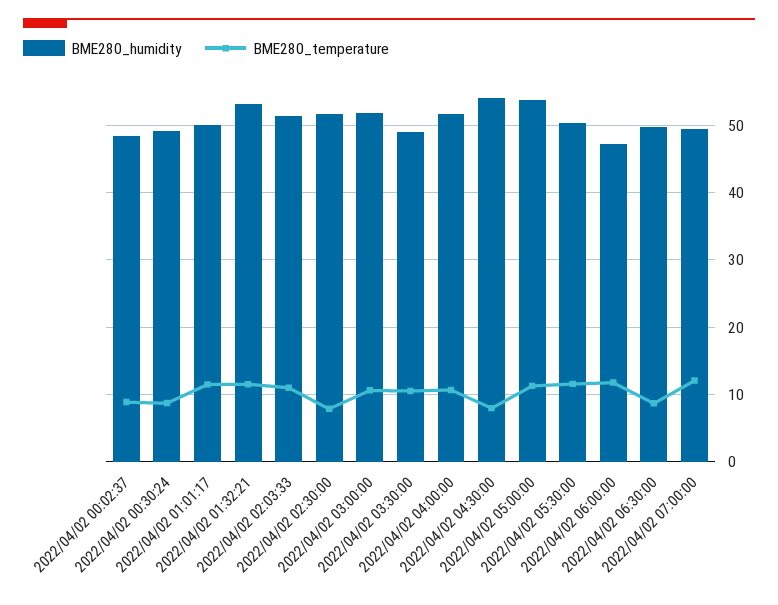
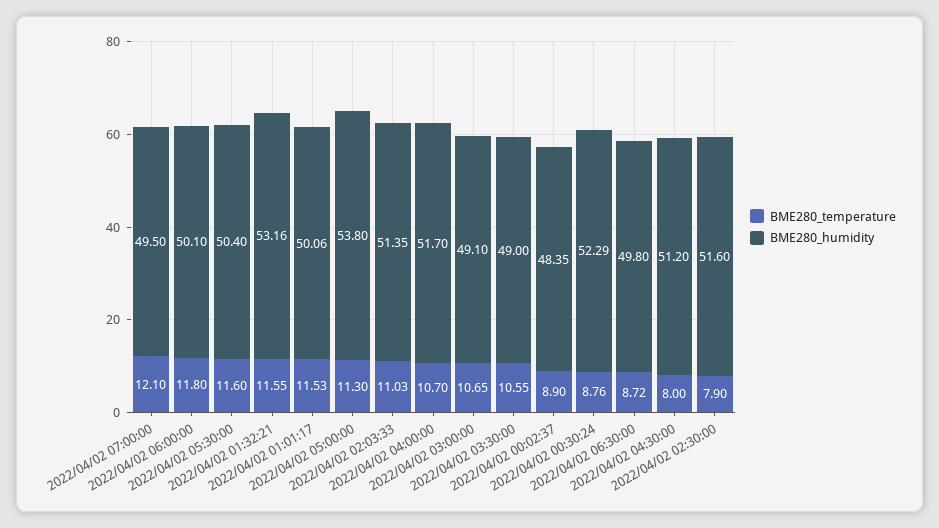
BME280_humidity, 2022/04/02 00:30:24: 49 -> 52.29
BME280_humidity, 2022/04/02 03:00:00: 52 -> 49.1
BME280_humidity, 2022/04/02 04:30:00: 54 -> 51.2
BME280_humidity, 2022/04/02 06:00:00: 47 -> 50.1

